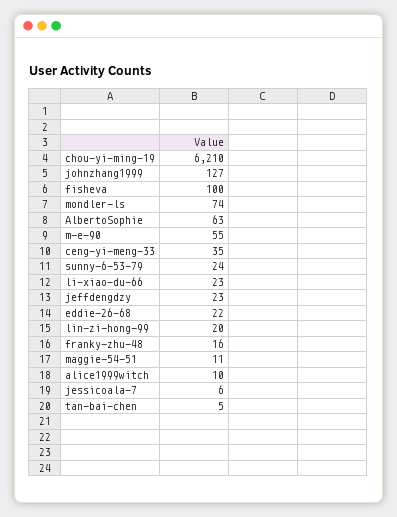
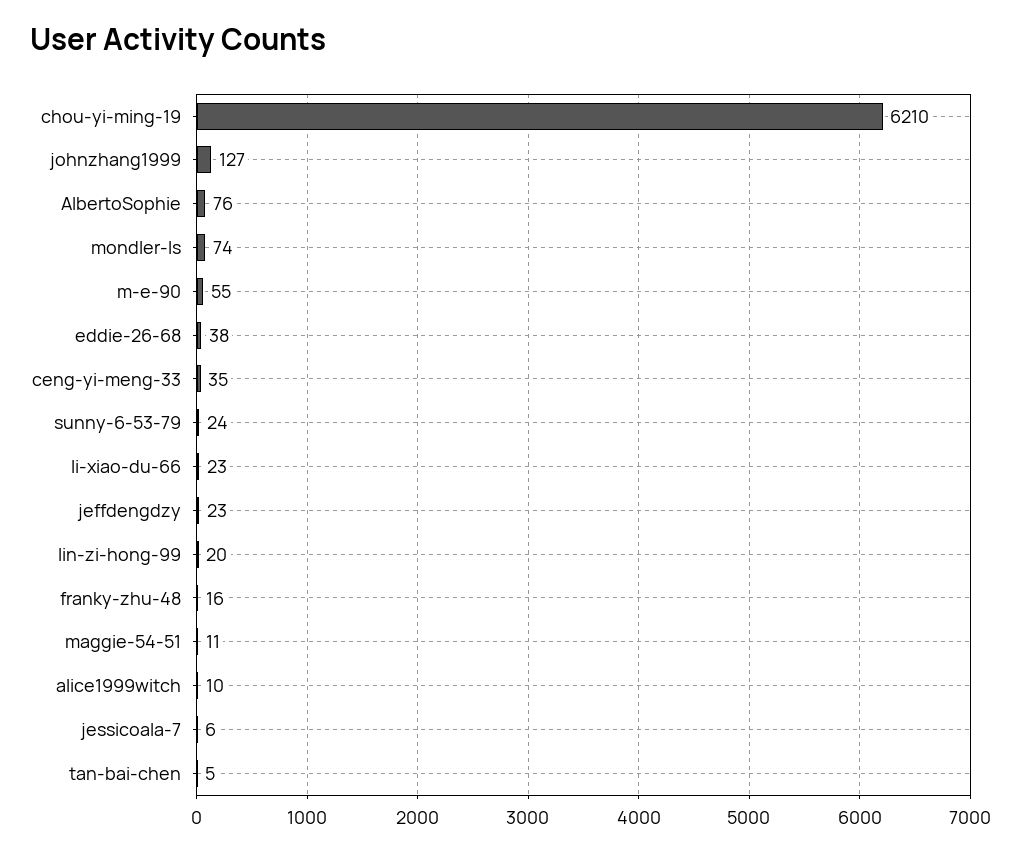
fisheva: 100 -> none
AlbertoSophie: 63 -> 76
eddie-26-68: 22 -> 38

